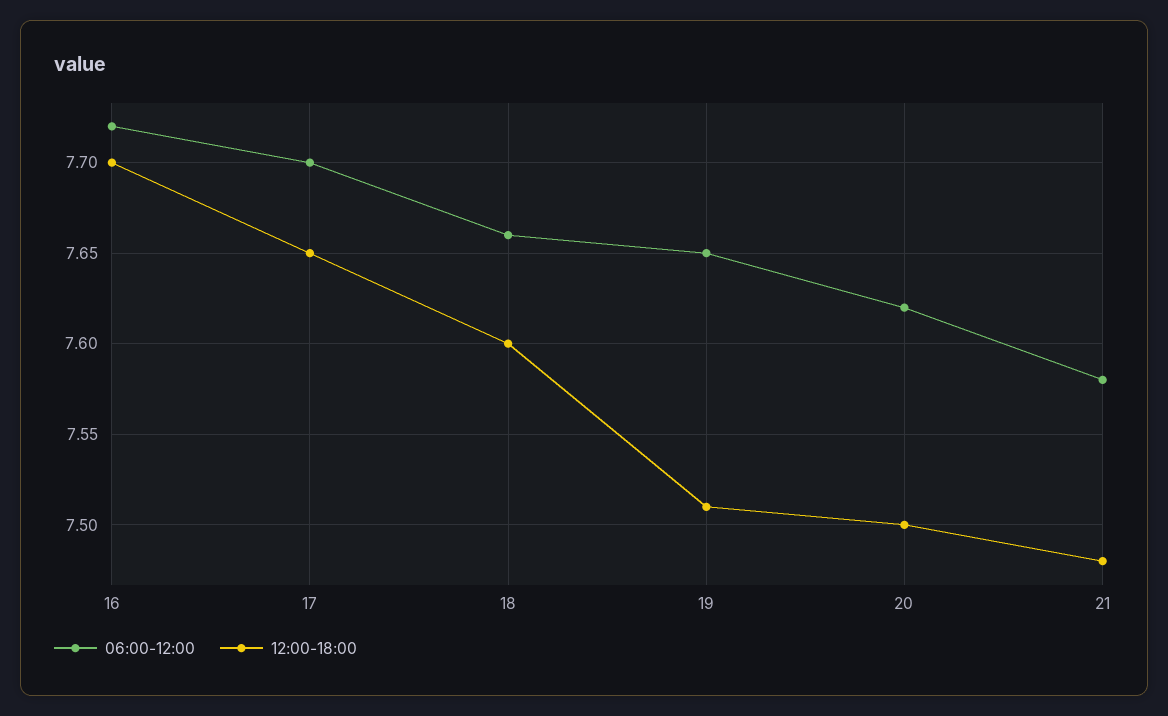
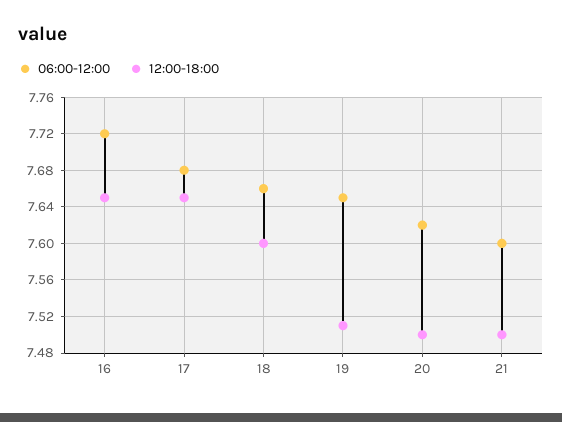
12:00-18:00, 16: 7.7 -> 7.65
06:00-12:00, 17: 7.7 -> 7.68
06:00-12:00, 21: 7.58 -> 7.6
12:00-18:00, 21: 7.48 -> 7.5

